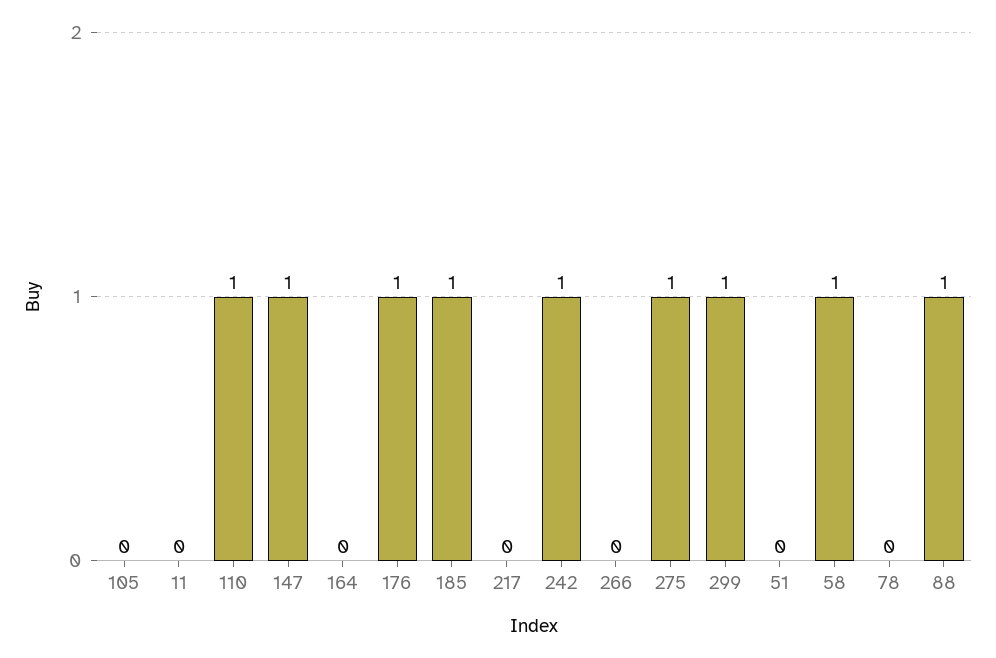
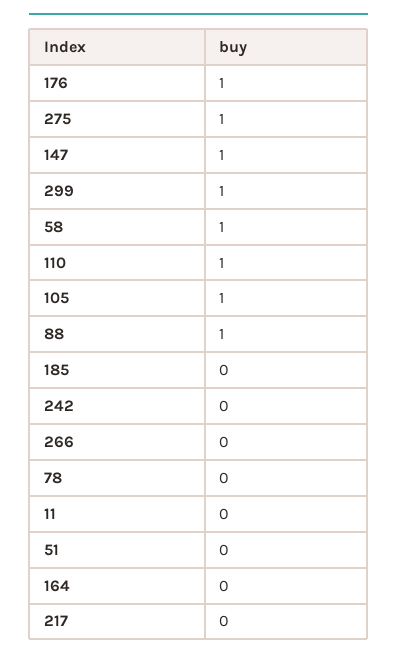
105: 0 -> 1
185: 1 -> 0
242: 1 -> 0

